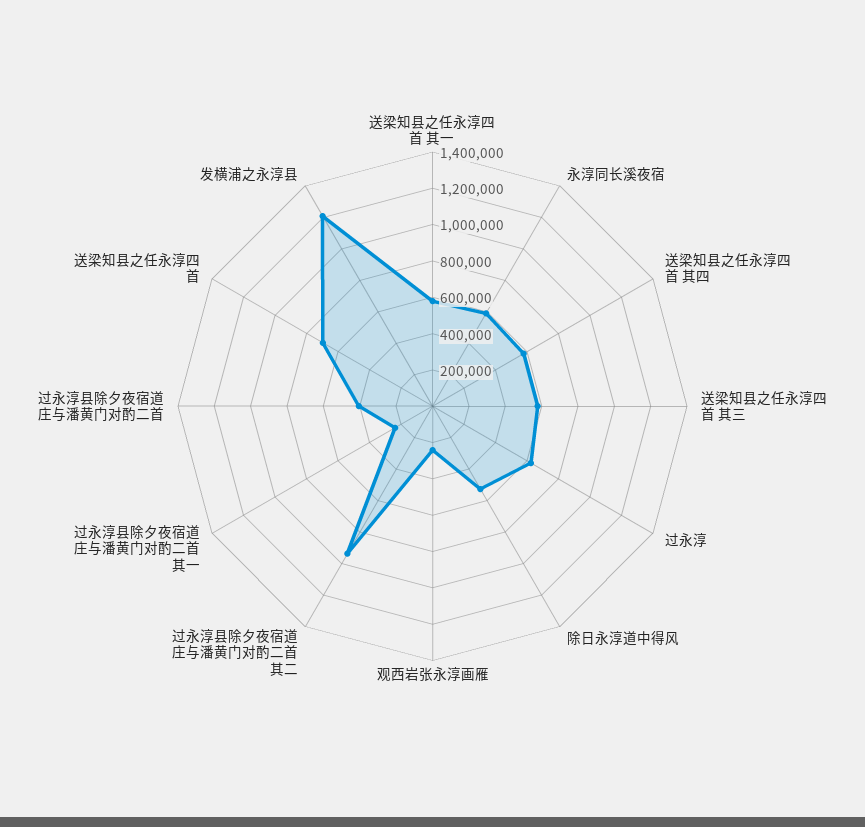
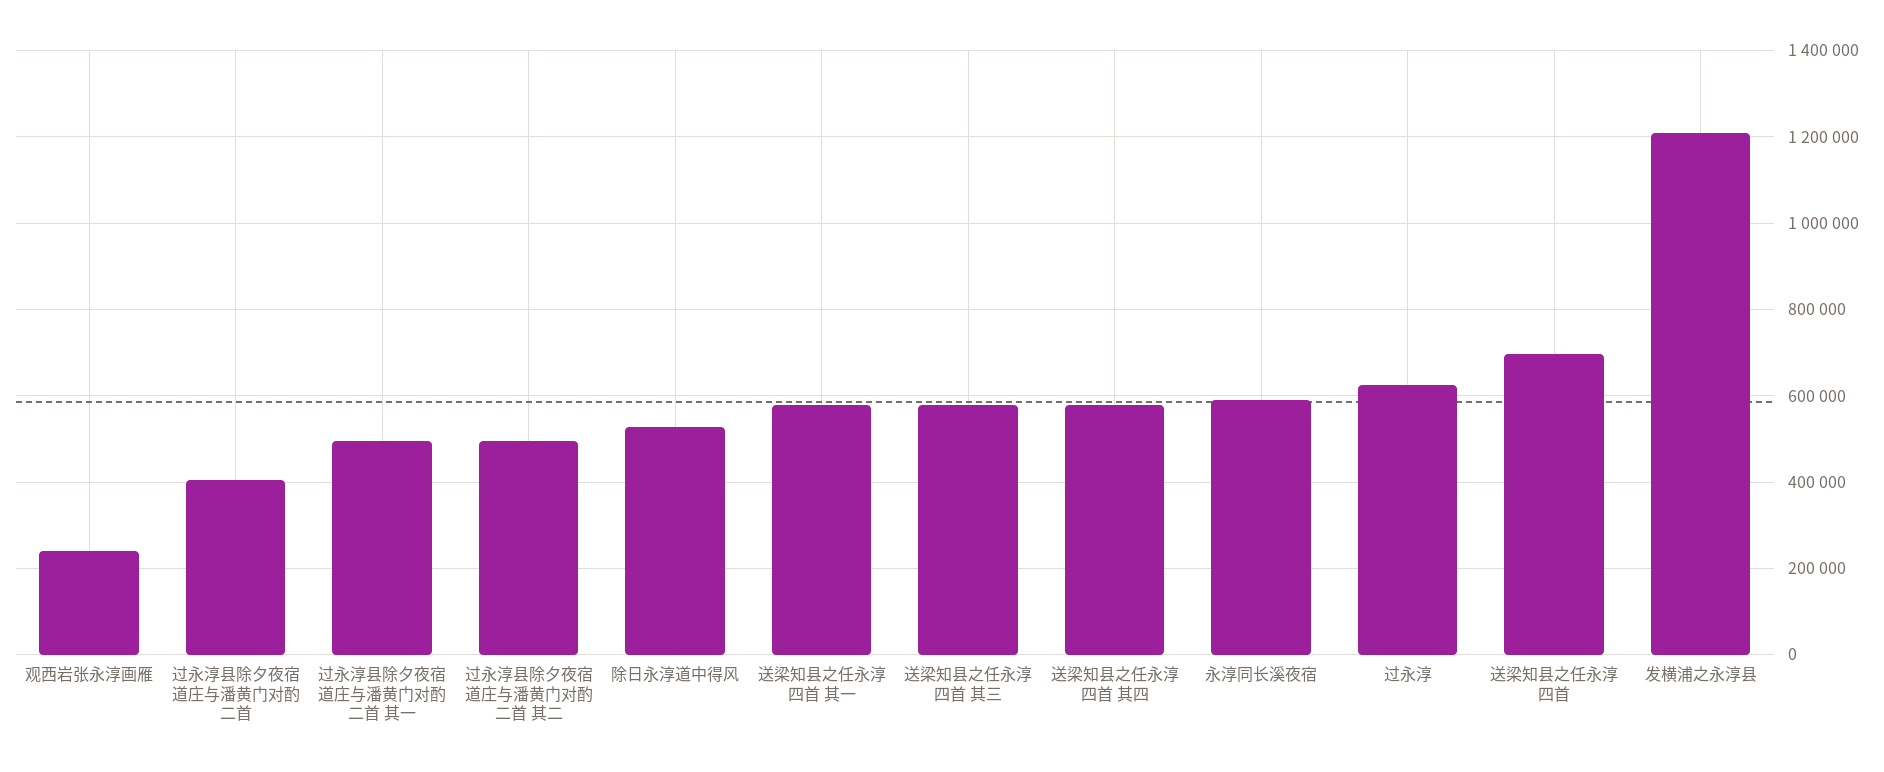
过永淳县除夕夜宿道庄与潘黄门对酌二首 其二: 950000 -> 500000
过永淳县除夕夜宿道庄与潘黄门对酌二首 其一: 250000 -> 500000

